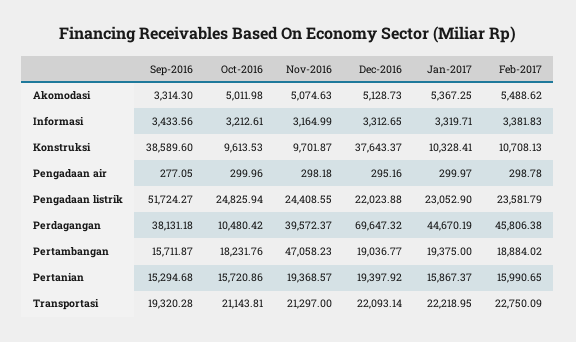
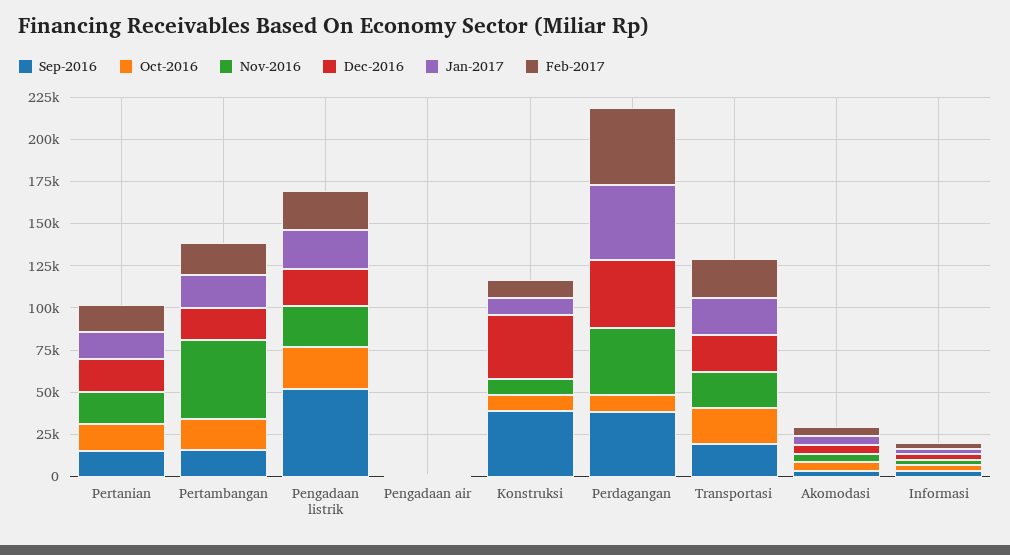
Dec-2016, Perdagangan: 69647.32 -> 40000

